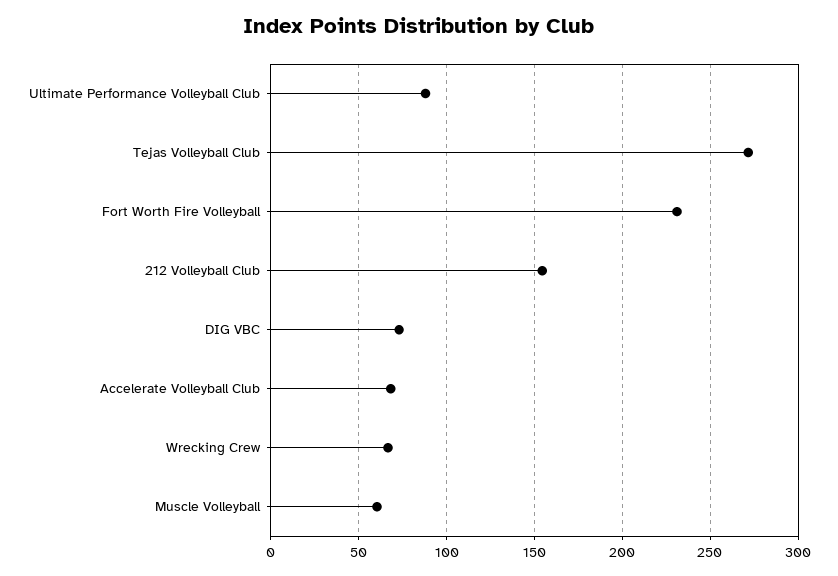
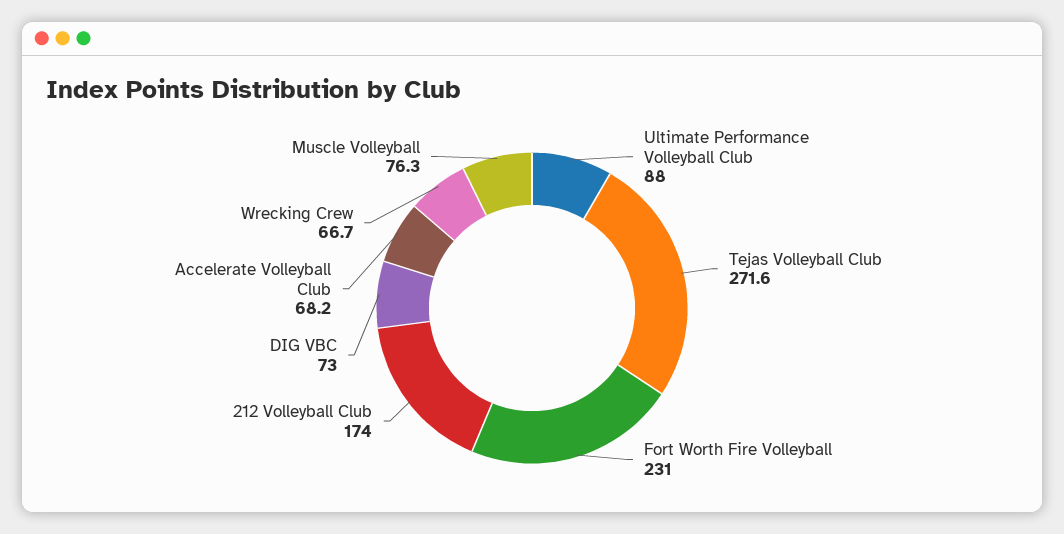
212 Volleyball Club: 155 -> 174
Muscle Volleyball: 60 -> 76.3

